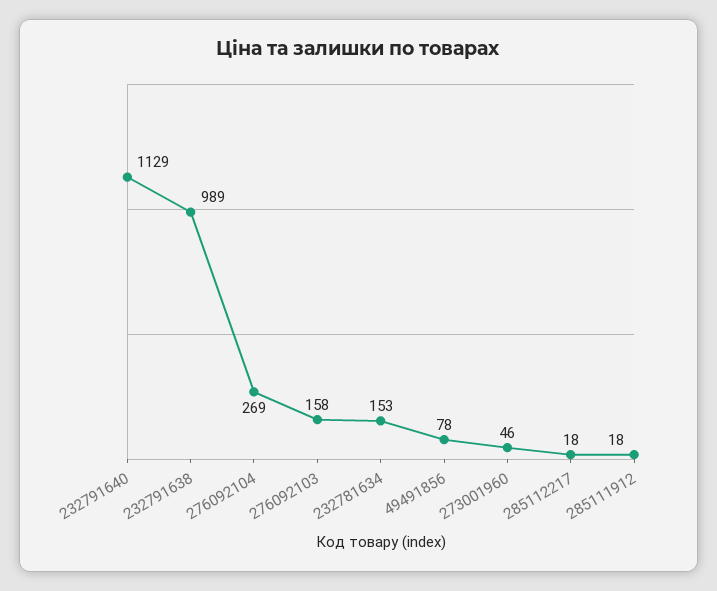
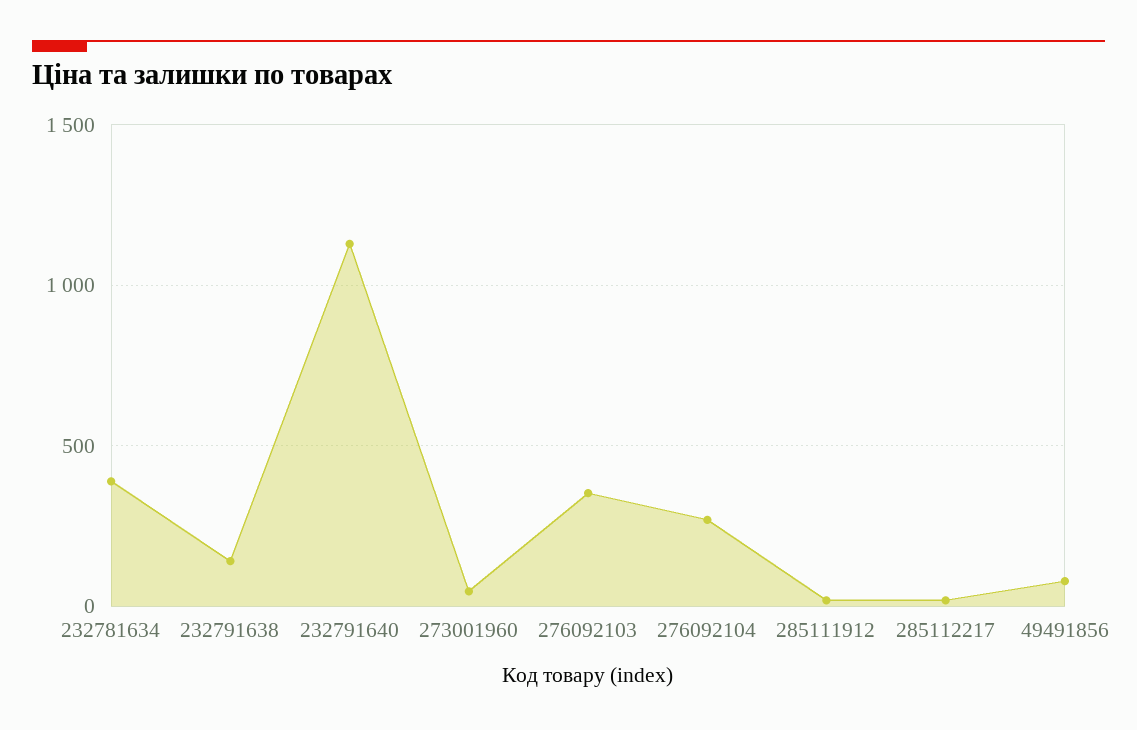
232791638: 989 -> 150
276092103: 158 -> 350
232781634: 153 -> 400

